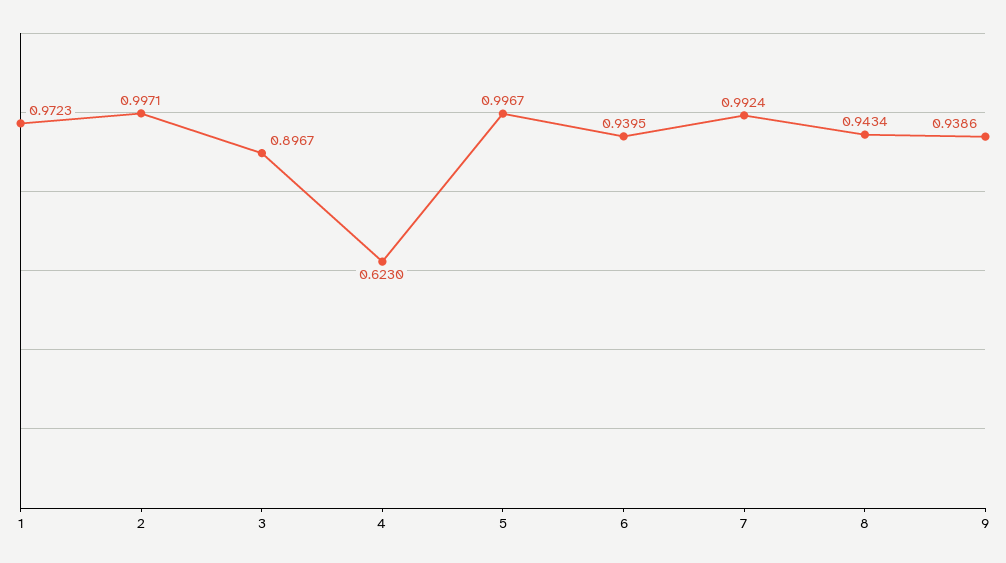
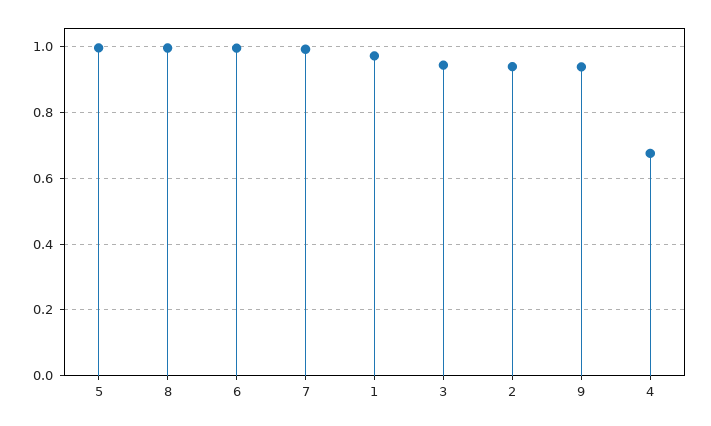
2: 0.9971 -> 0.94
3: 0.8967 -> 0.94
4: 0.623 -> 0.68
6: 0.9395 -> 1
8: 0.9434 -> 1

